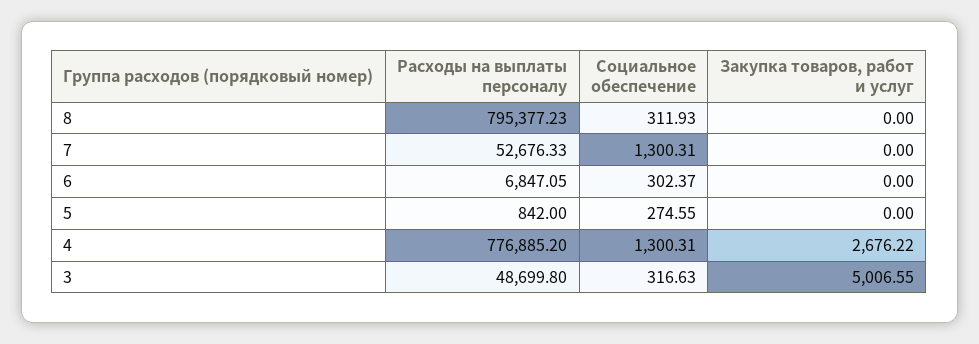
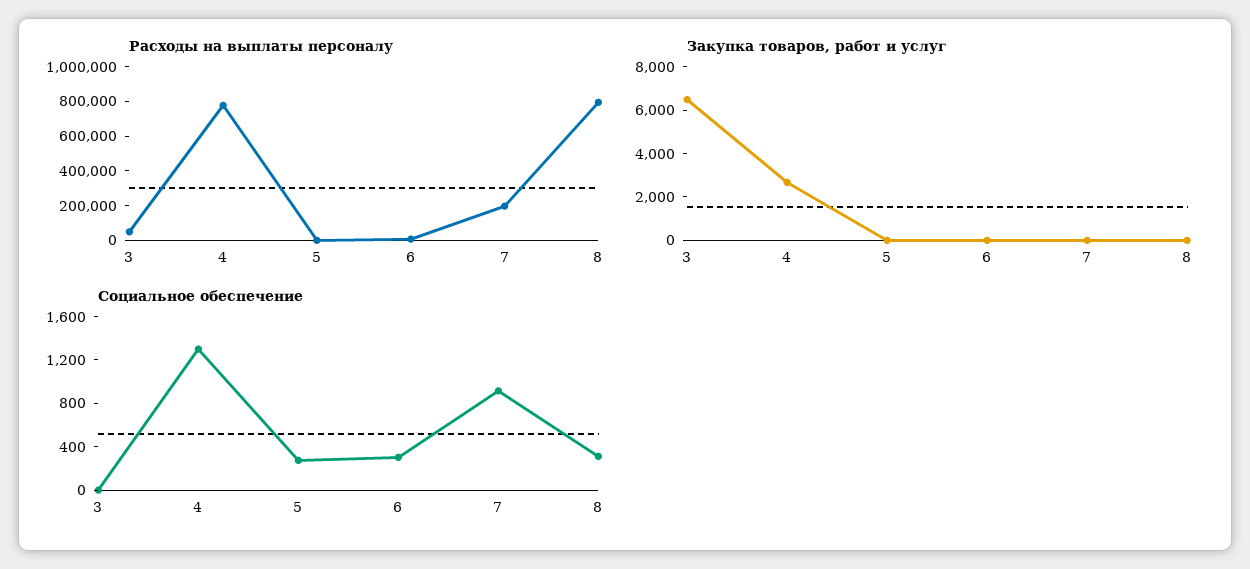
Расходы на выплаты персоналу, 7: 52676.33 -> 200000
Социальное обеспечение, 7: 1300.31 -> 900
Социальное обеспечение, 3: 316.63 -> 0
Закупка товаров, работ и услуг, 3: 5006.55 -> 6500

